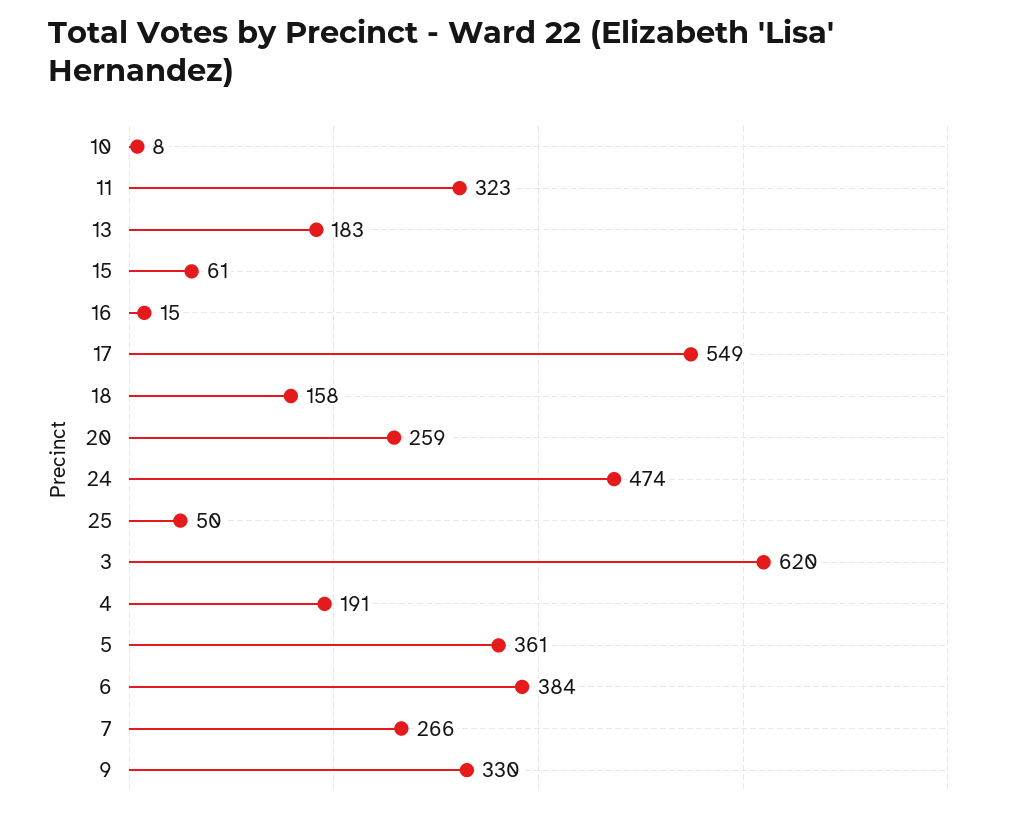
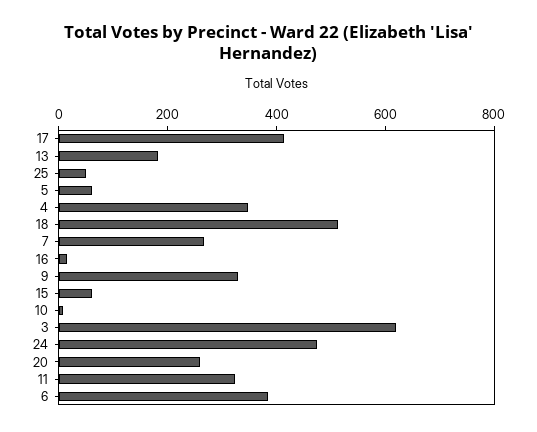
17: 549 -> 400
18: 158 -> 500
4: 191 -> 350
5: 361 -> 50

